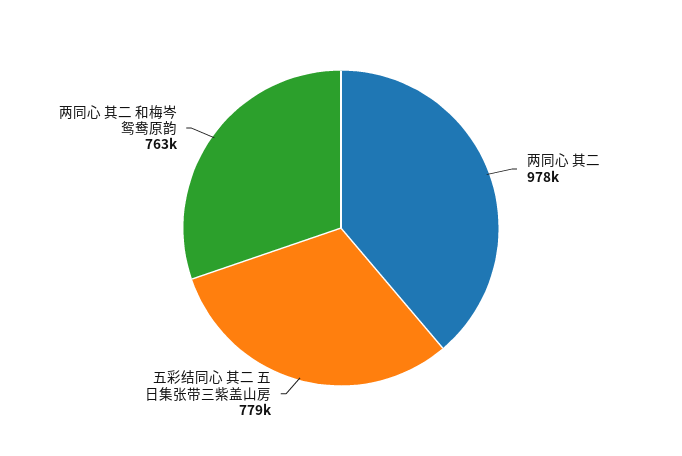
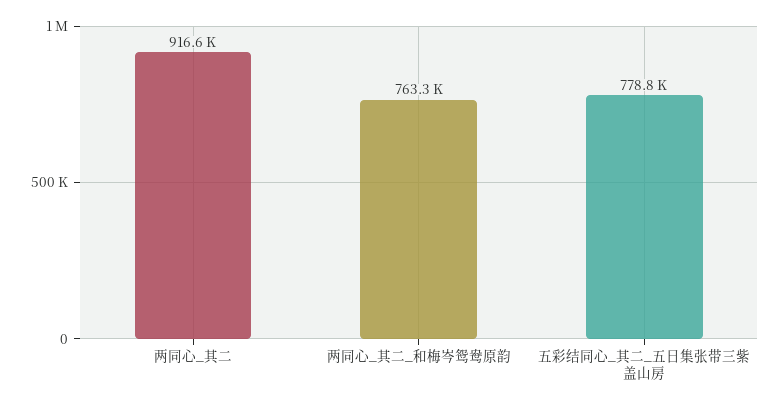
两同心 其二: 978000 -> 916600

